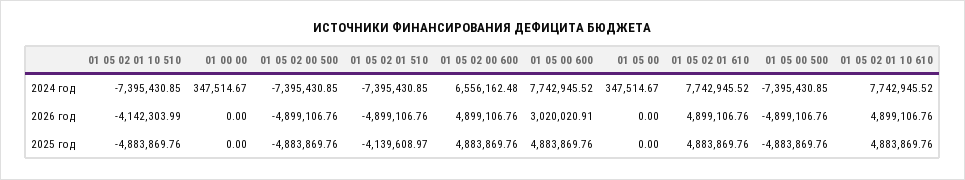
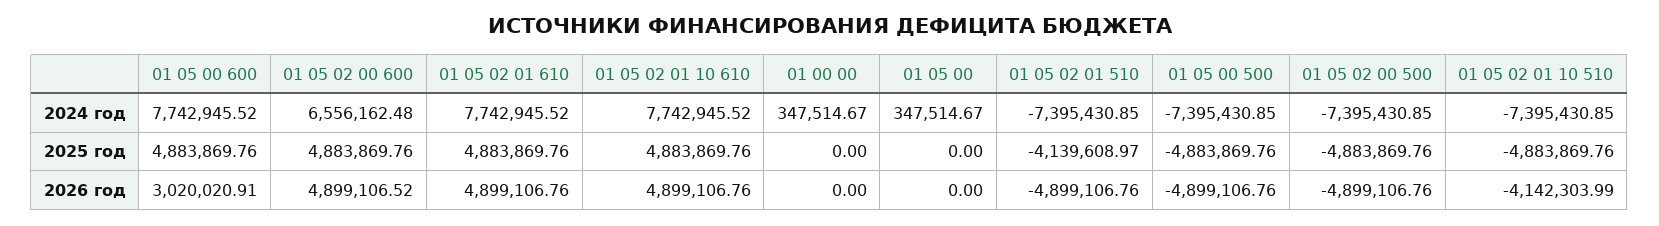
01 05 02 00 600, 2026 год: 4899106.76 -> 4899106.52

